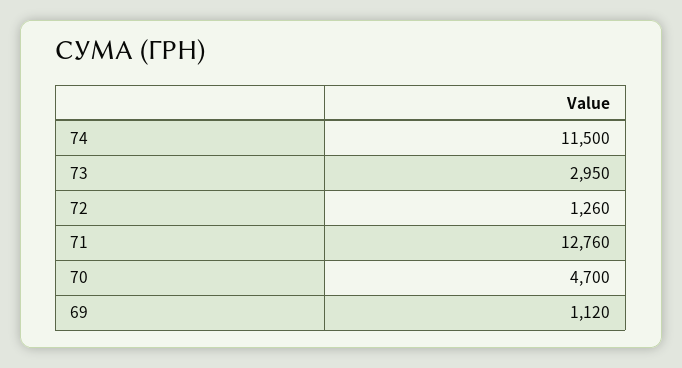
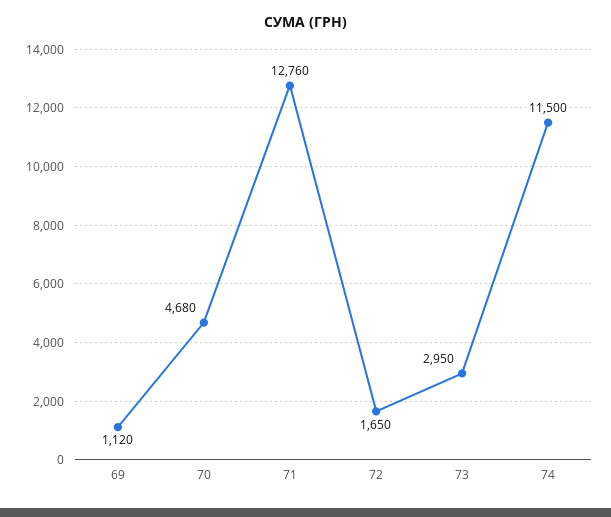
72: 1260 -> 1650
70: 4700 -> 4680

